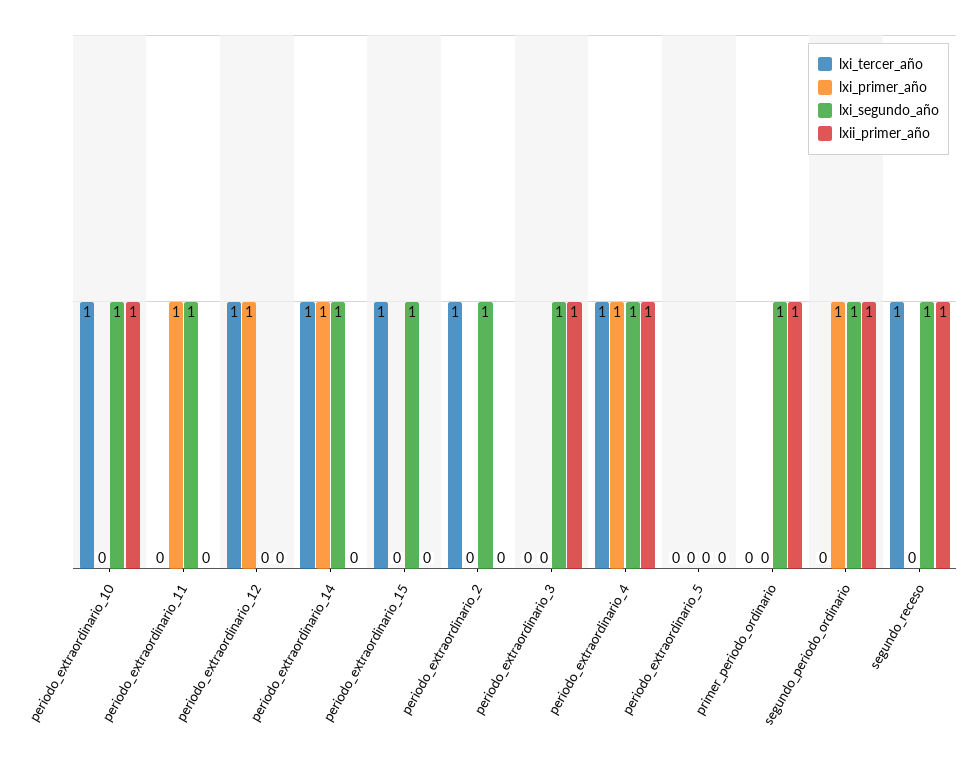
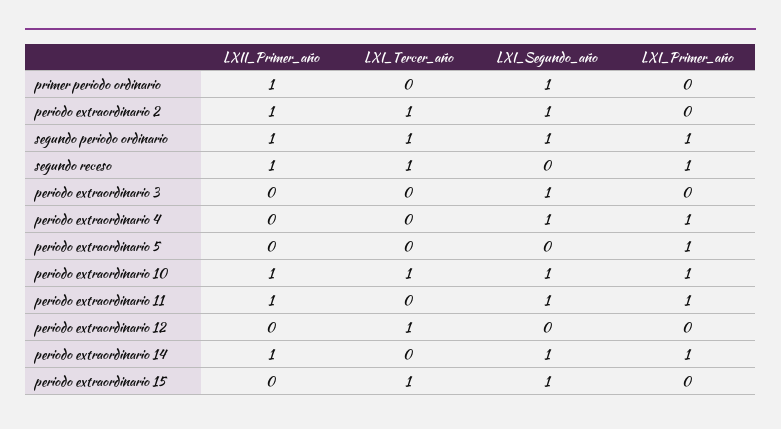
lxi_primer_año, periodo_extraordinario_10: 0 -> 1
lxii_primer_año, periodo_extraordinario_11: 0 -> 1
lxi_primer_año, periodo_extraordinario_12: 1 -> 0
lxi_tercer_año, periodo_extraordinario_14: 1 -> 0
lxii_primer_año, periodo_extraordinario_14: 0 -> 1
lxii_primer_año, periodo_extraordinario_2: 0 -> 1
lxii_primer_año, periodo_extraordinario_3: 1 -> 0
lxi_tercer_año, periodo_extraordinario_4: 1 -> 0
lxii_primer_año, periodo_extraordinario_4: 1 -> 0
lxi_primer_año, periodo_extraordinario_5: 0 -> 1
lxi_tercer_año, segundo_periodo_ordinario: 0 -> 1
lxi_primer_año, segundo_receso: 0 -> 1
lxi_segundo_año, segundo_receso: 1 -> 0

